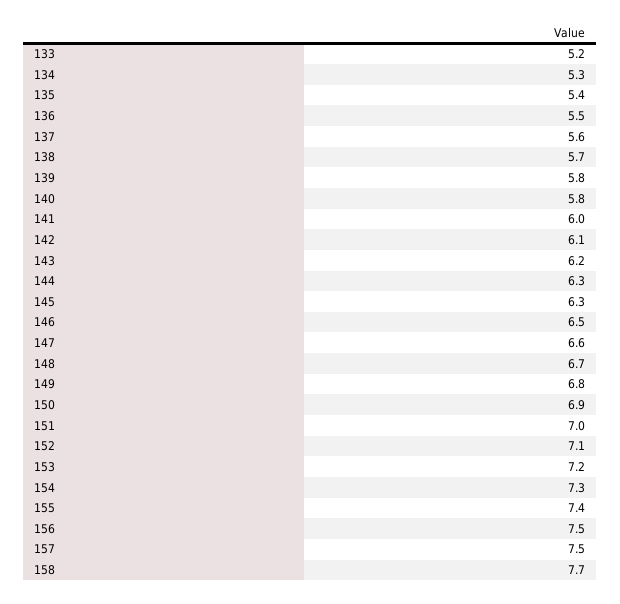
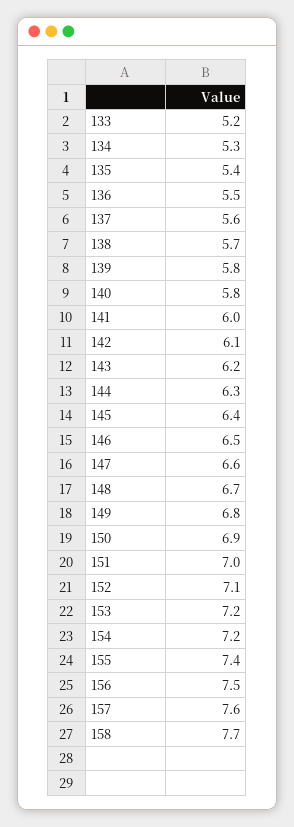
145: 6.3 -> 6.4
154: 7.3 -> 7.2
157: 7.5 -> 7.6

